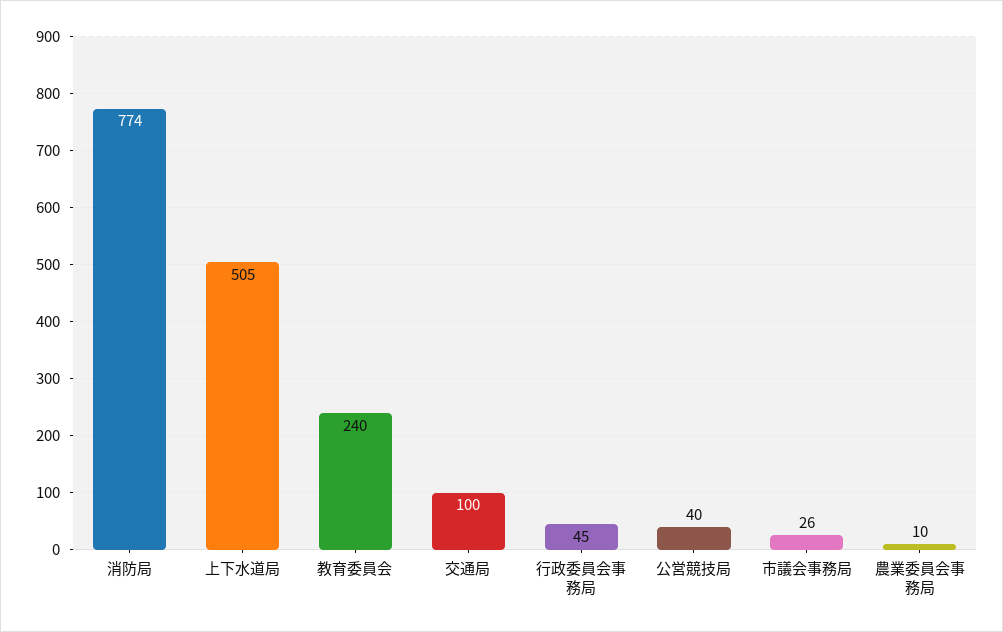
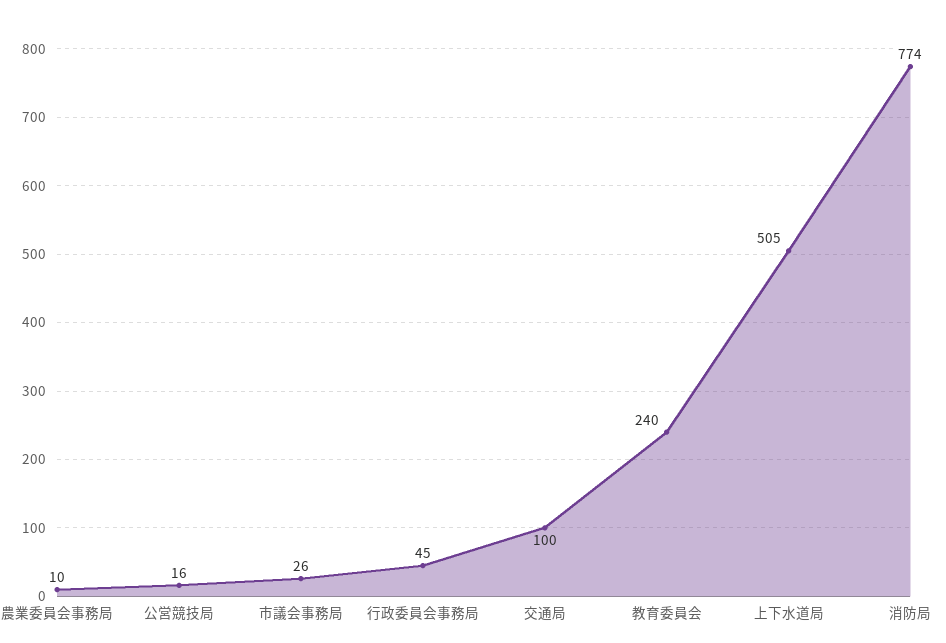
公営競技局: 40 -> 16

